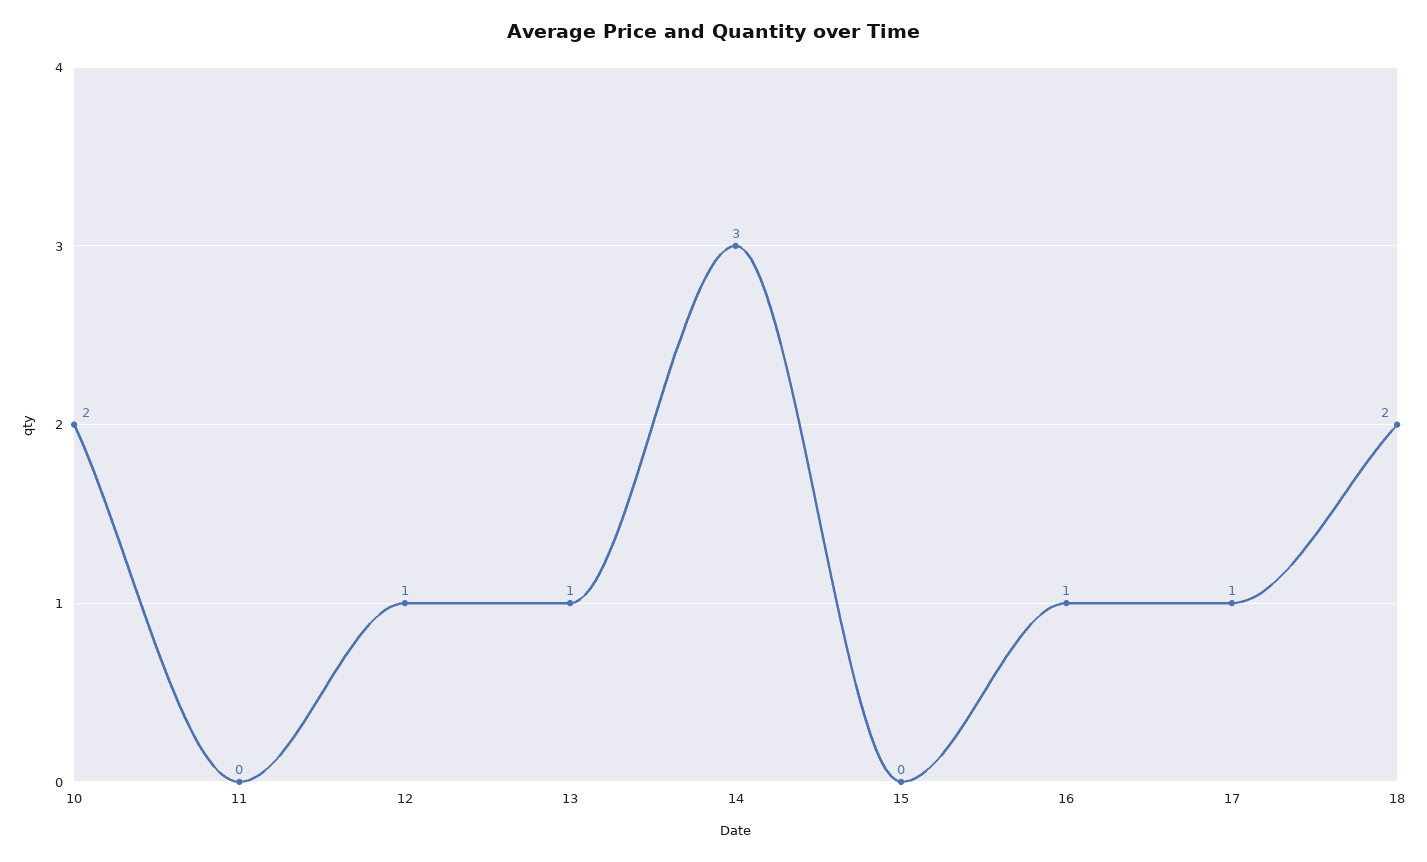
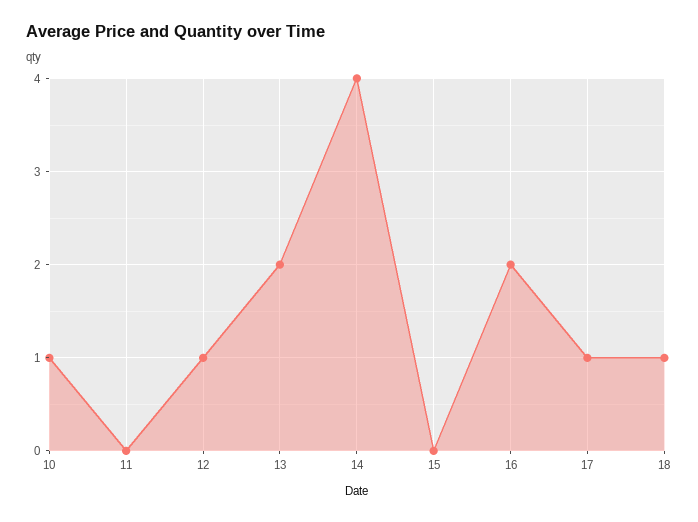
10: 2 -> 1
13: 1 -> 2
14: 3 -> 4
16: 1 -> 2
18: 2 -> 1

